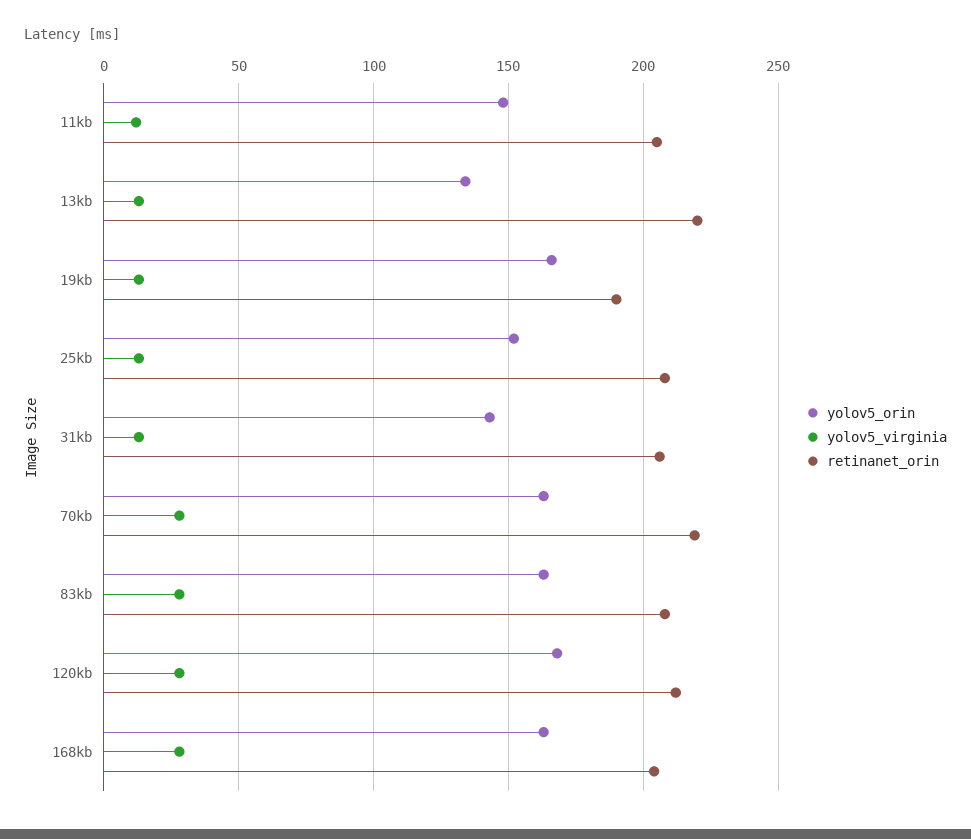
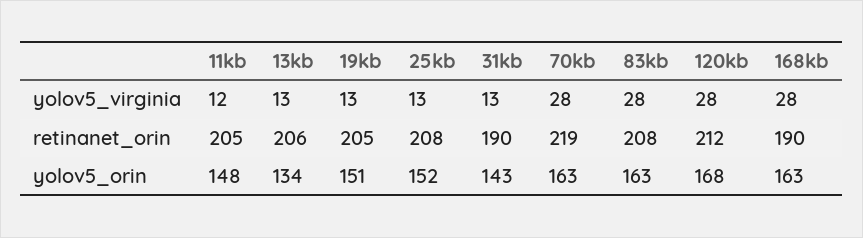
retinanet_orin, 13kb: 220 -> 206
yolov5_orin, 19kb: 165 -> 151
retinanet_orin, 19kb: 190 -> 205
retinanet_orin, 31kb: 205 -> 190
retinanet_orin, 168kb: 205 -> 190

